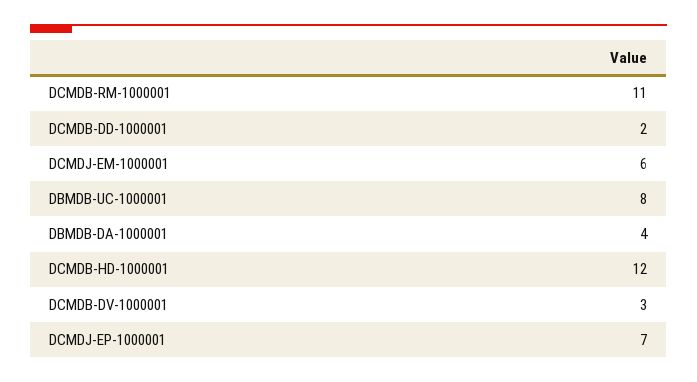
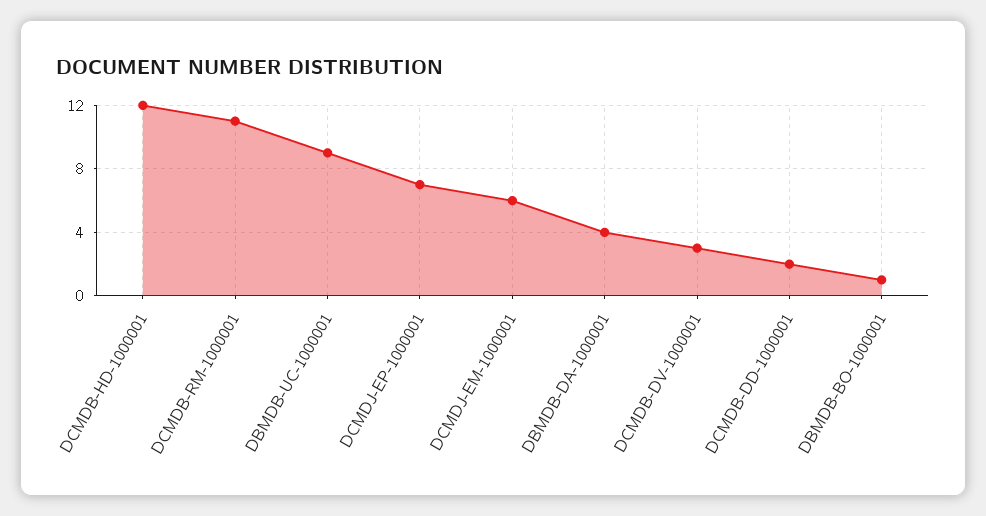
DBMDB-UC-1000001: 8 -> 9
DBMDB-BO-1000001: none -> 1

